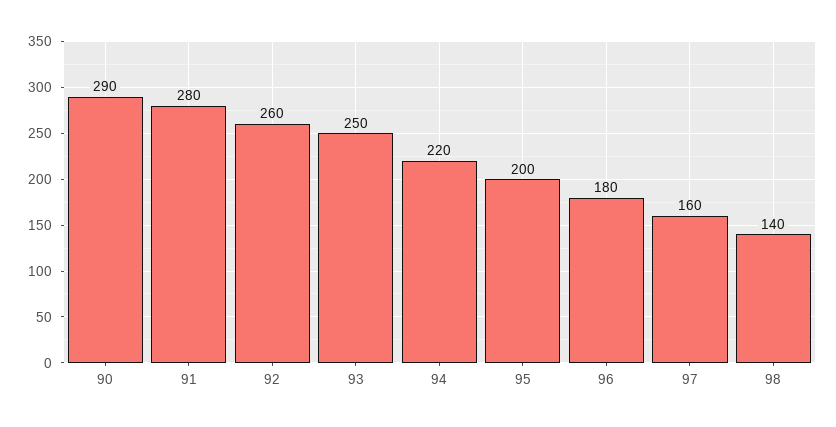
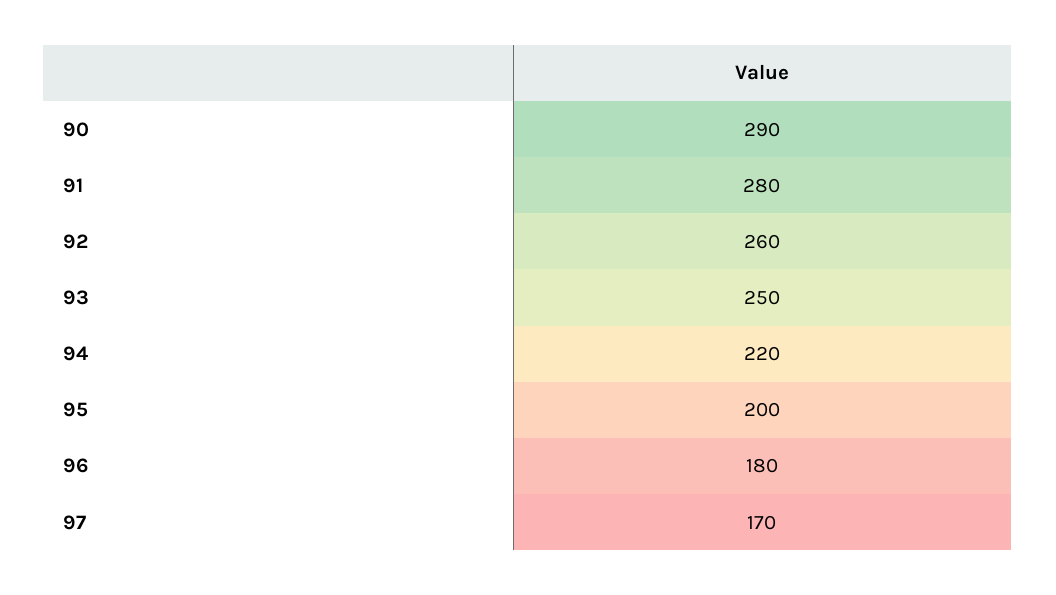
97: 160 -> 170
98: 140 -> none

